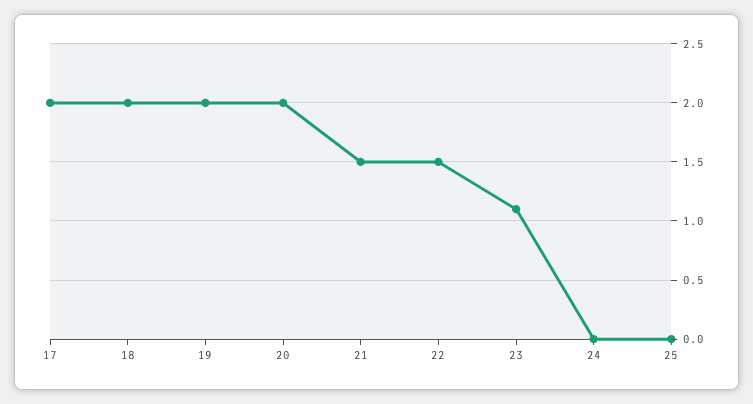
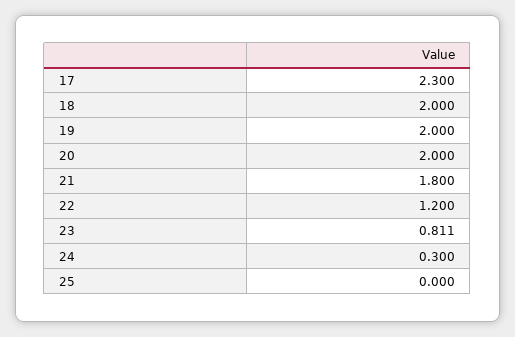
17: 2 -> 2.3
21: 1.5 -> 1.8
22: 1.5 -> 1.2
23: 1.1 -> 0.811
24: 0 -> 0.3

